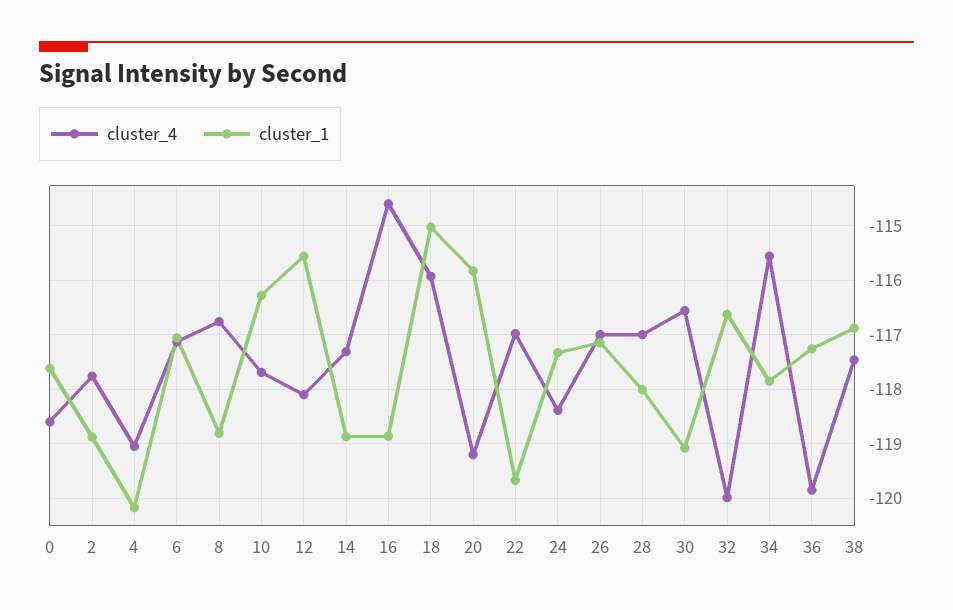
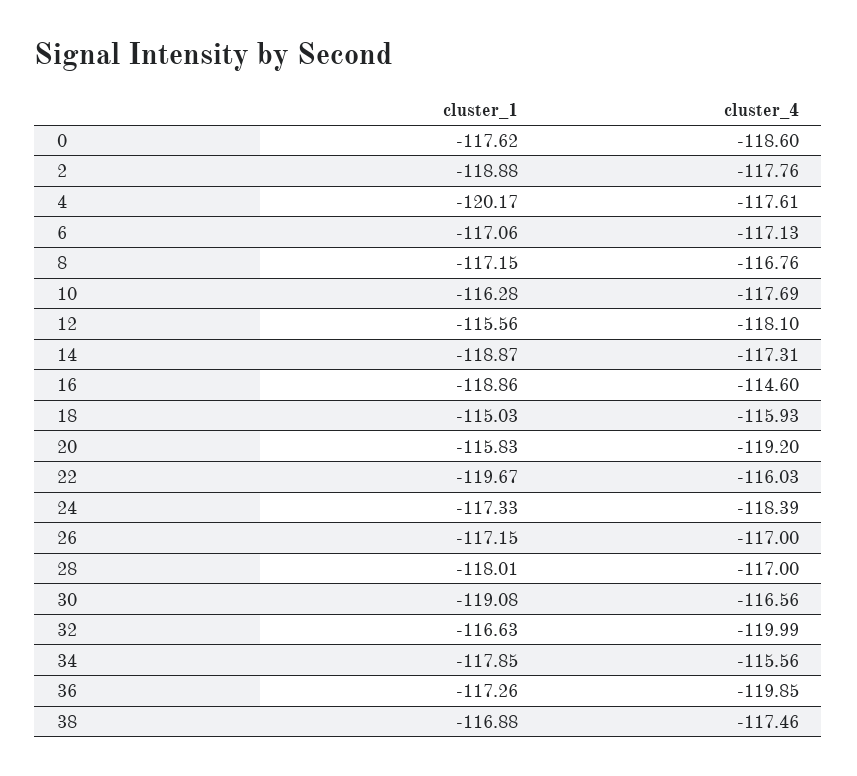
cluster_4, 4: -119 -> -117.61
cluster_1, 8: -118.8 -> -117.15
cluster_4, 22: -117 -> -116.03

